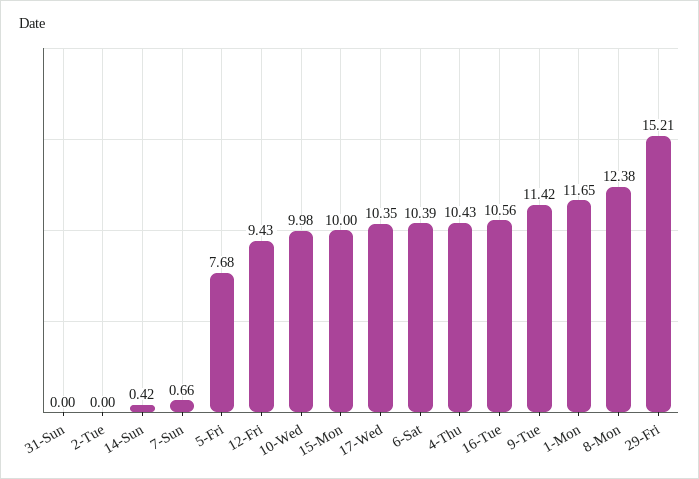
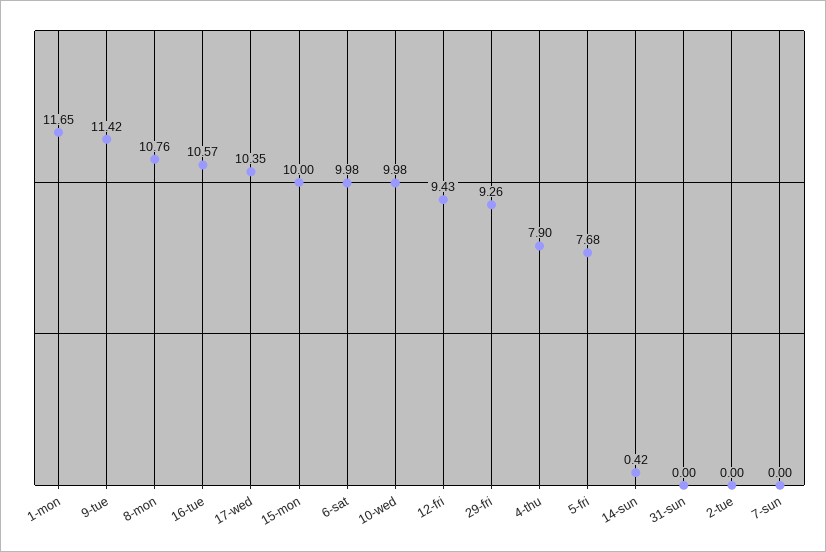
7-Sun: 0.66 -> 0
6-Sat: 10.39 -> 9.98
4-Thu: 10.43 -> 7.9
16-Tue: 10.56 -> 10.57
8-Mon: 12.38 -> 10.76
29-Fri: 15.21 -> 9.26

